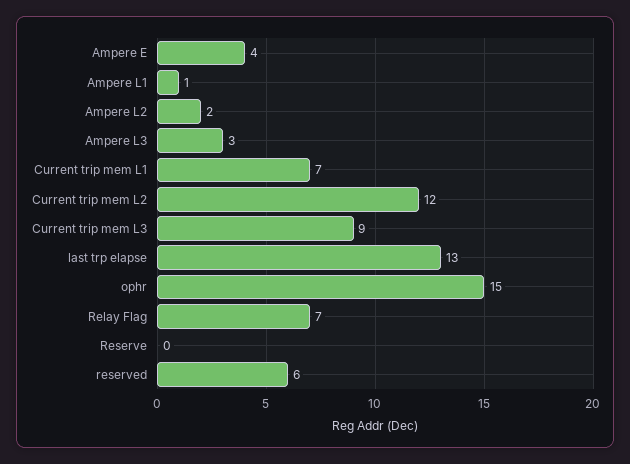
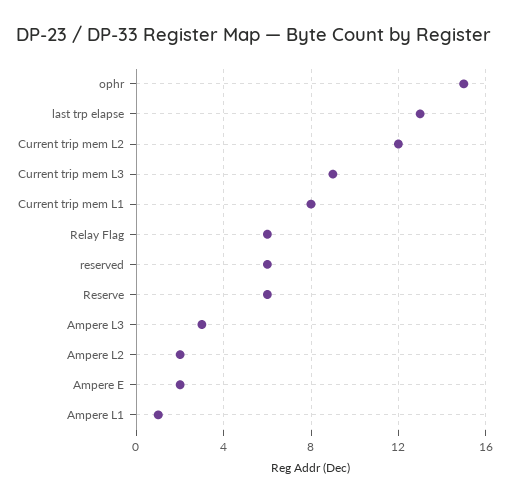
Ampere E: 4 -> 2
Current trip mem L1: 7 -> 8
Relay Flag: 7 -> 6
Reserve: 0 -> 6

